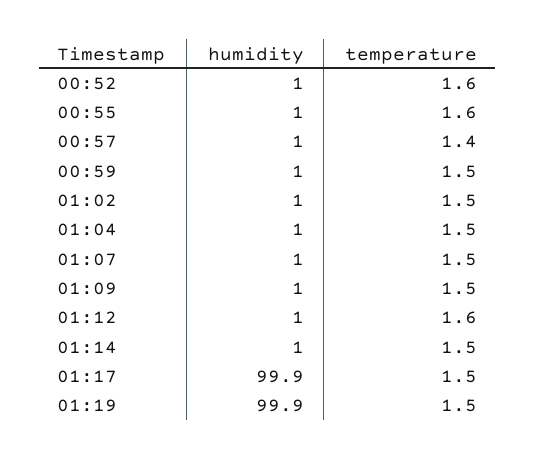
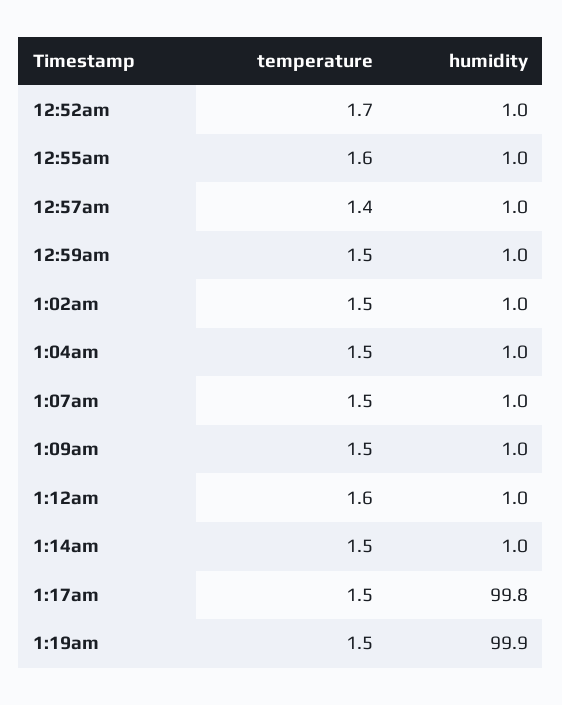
temperature, 00:52: 1.6 -> 1.7
humidity, 01:17: 99.9 -> 99.8

